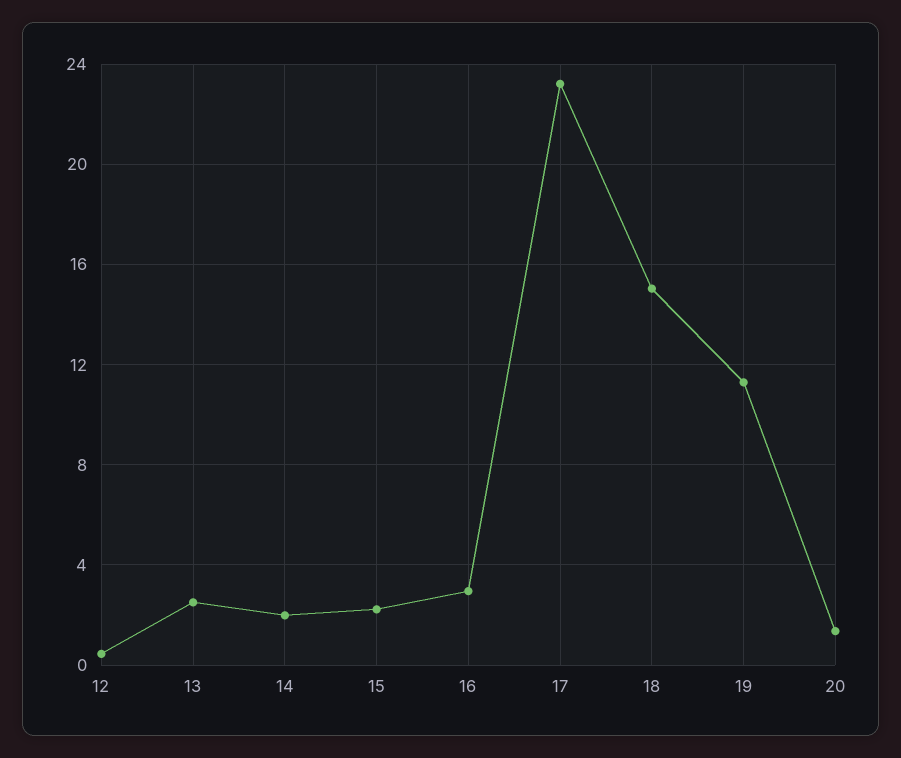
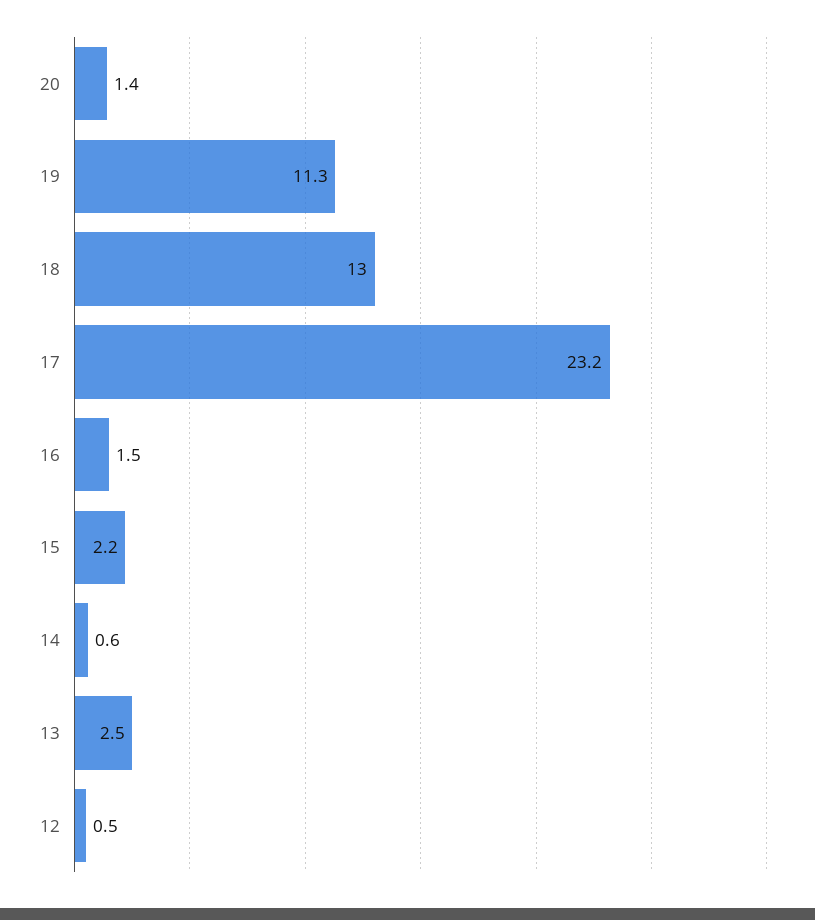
14: 2 -> 0.6
16: 3 -> 1.5
18: 15 -> 13

